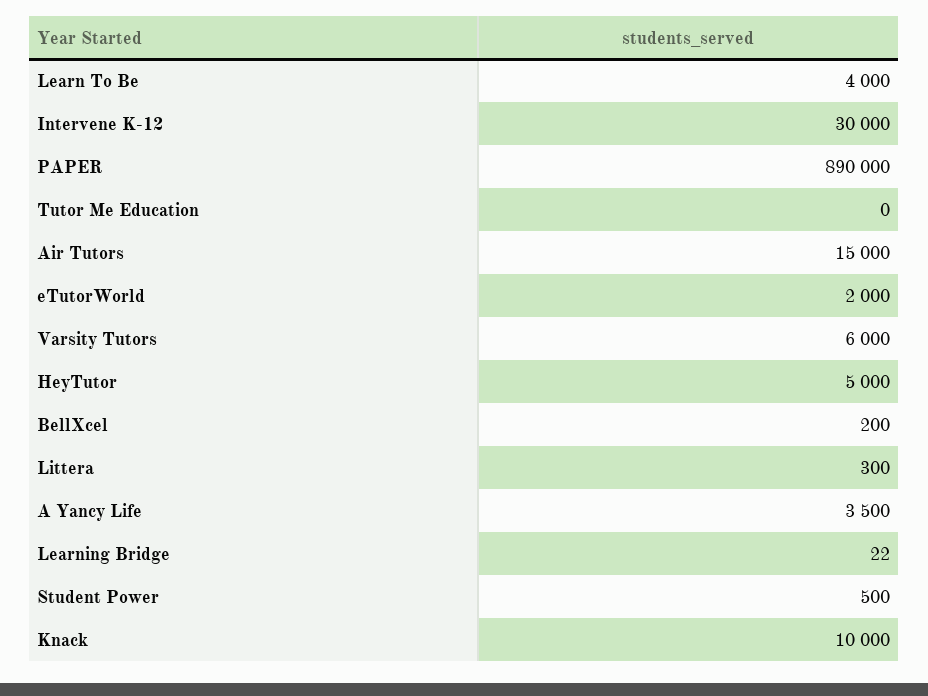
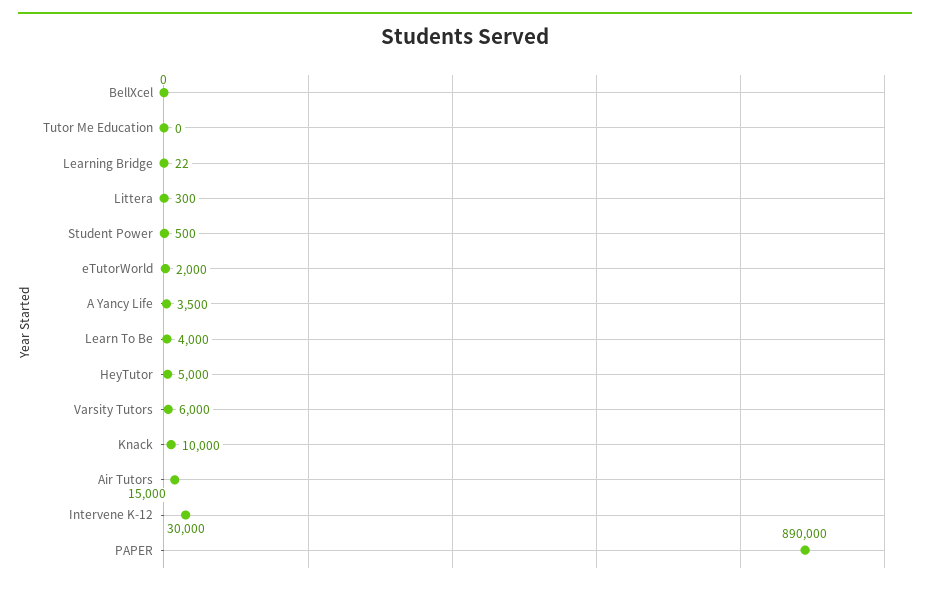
BellXcel: 200 -> 0

